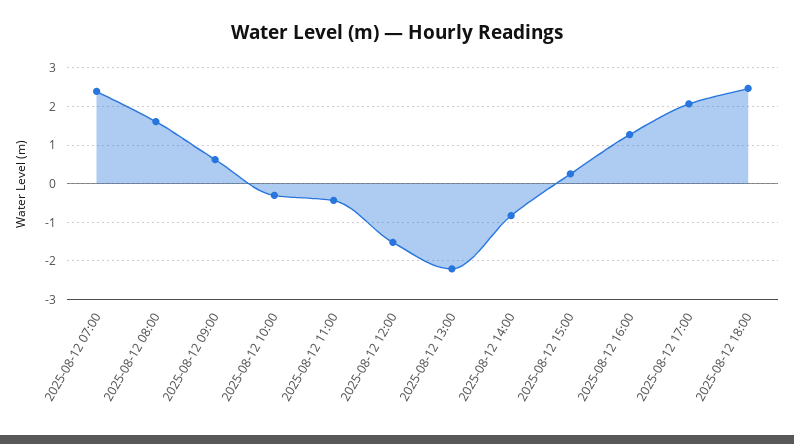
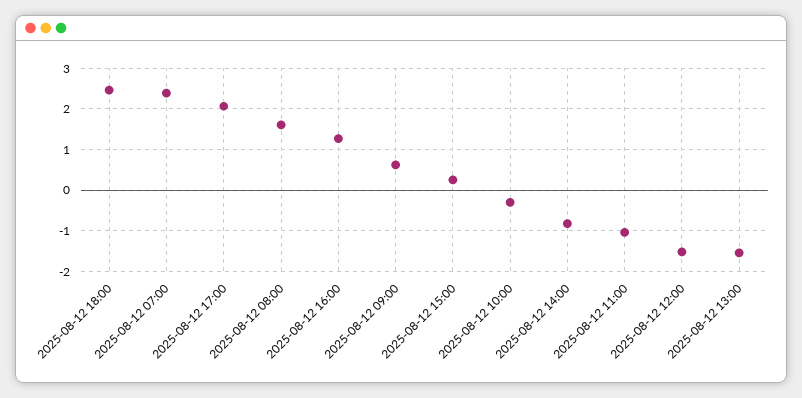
2025-08-12 11:00: -0.4 -> -1
2025-08-12 13:00: -2.2 -> -1.6

